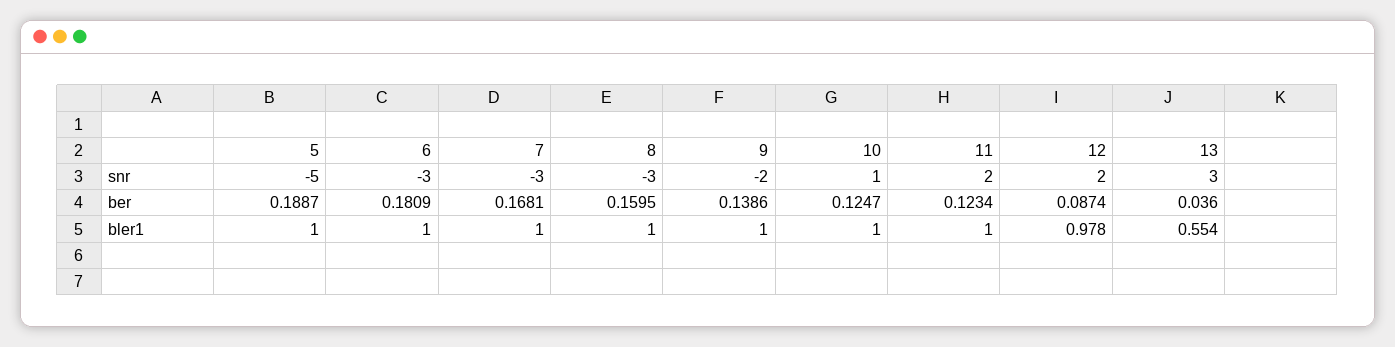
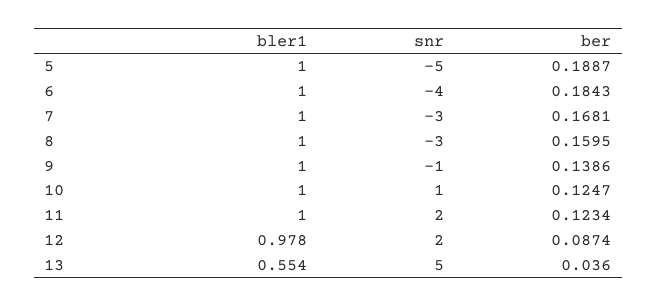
6, snr: -3 -> -4
9, snr: -2 -> -1
13, snr: 3 -> 5
6, ber: 0.1809 -> 0.1843

